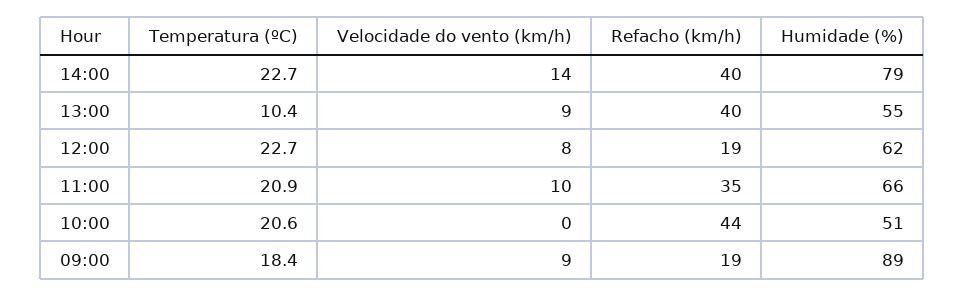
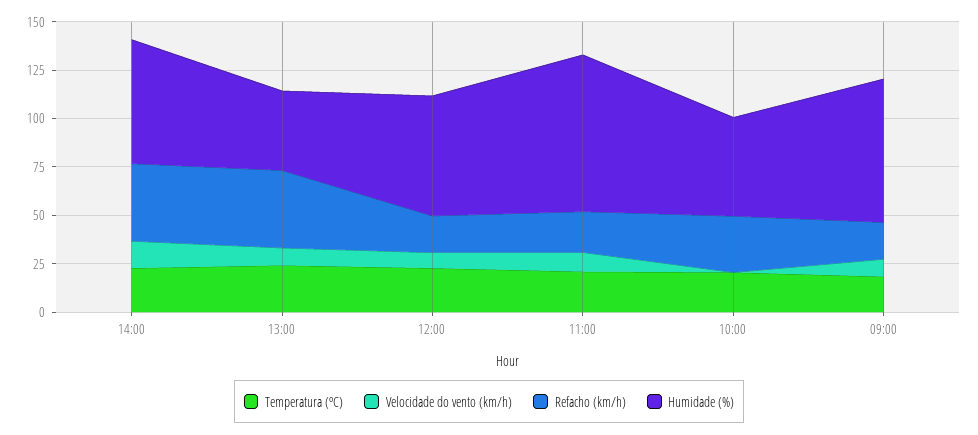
Humidade (%), 14:00: 79 -> 65
Temperatura (ºC), 13:00: 10.4 -> 25
Humidade (%), 13:00: 55 -> 40
Refacho (km/h), 11:00: 35 -> 20
Humidade (%), 11:00: 66 -> 80
Refacho (km/h), 10:00: 44 -> 30
Humidade (%), 09:00: 89 -> 75

